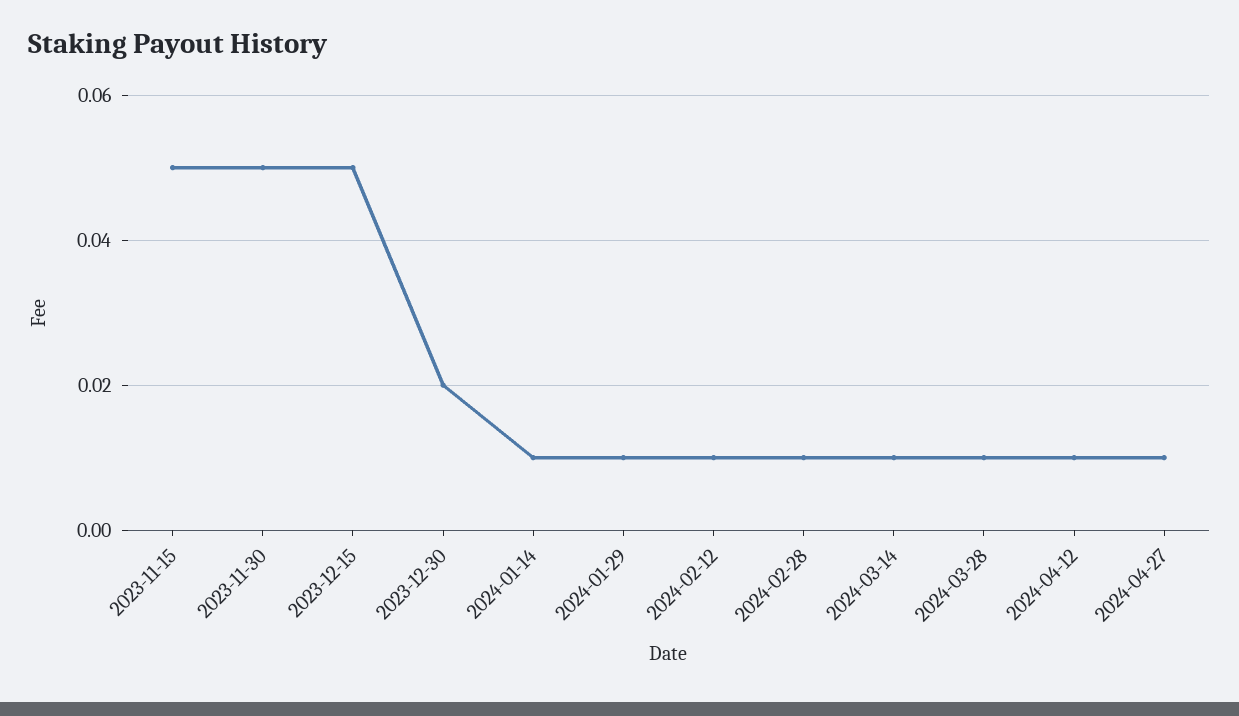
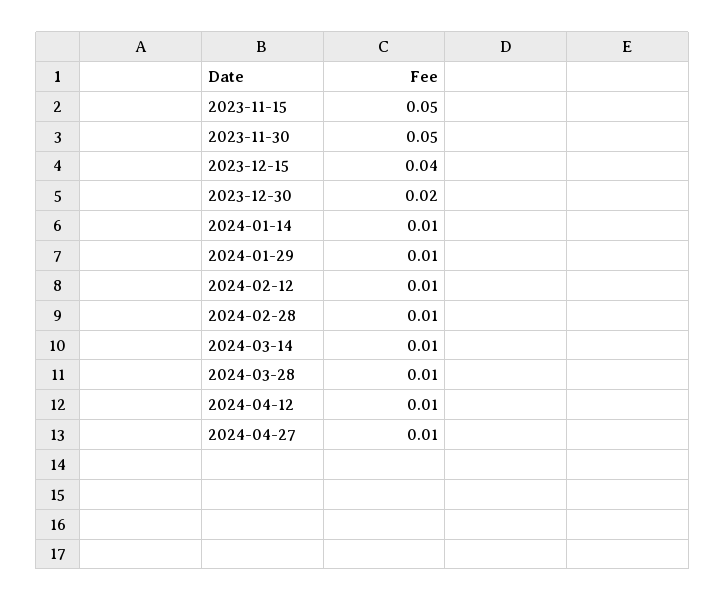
2023-12-15: 0.05 -> 0.04

